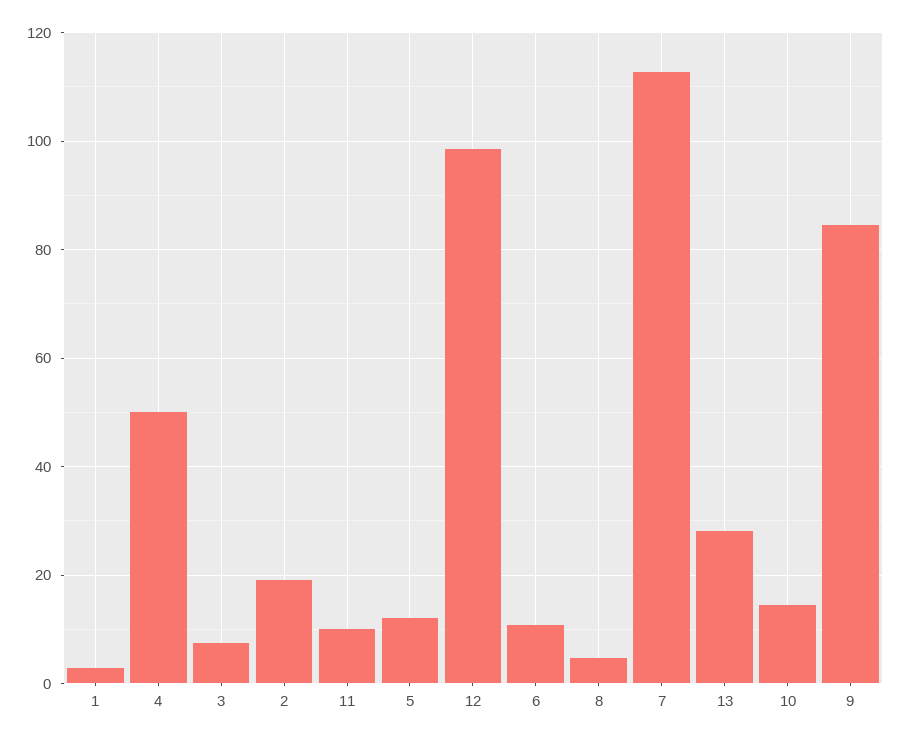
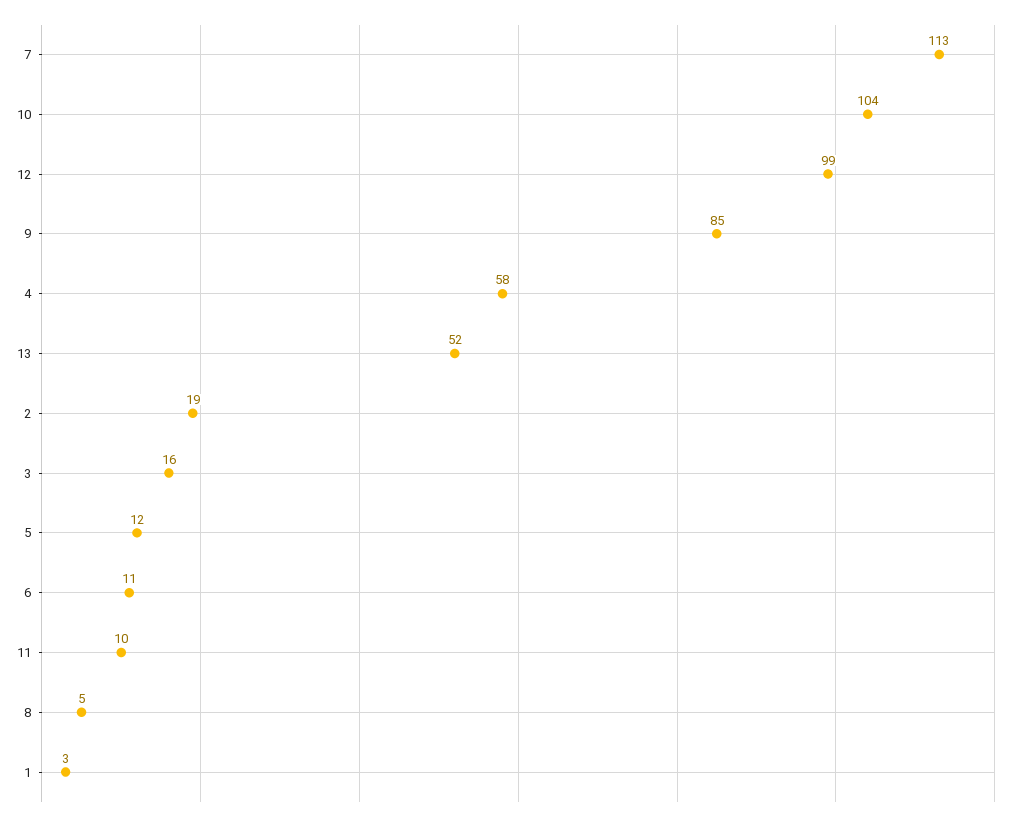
4: 50 -> 58
3: 8 -> 16
13: 28 -> 52
10: 14 -> 104

